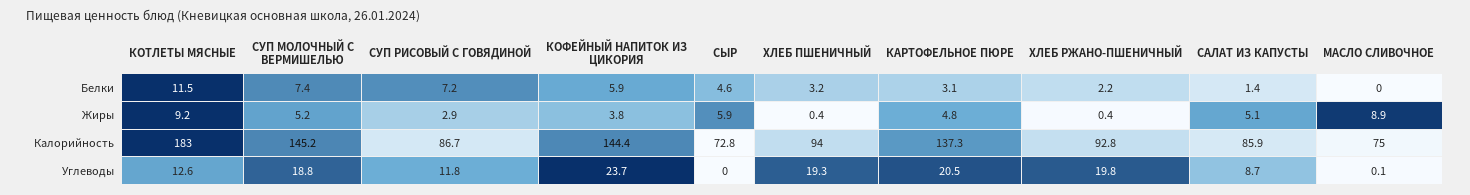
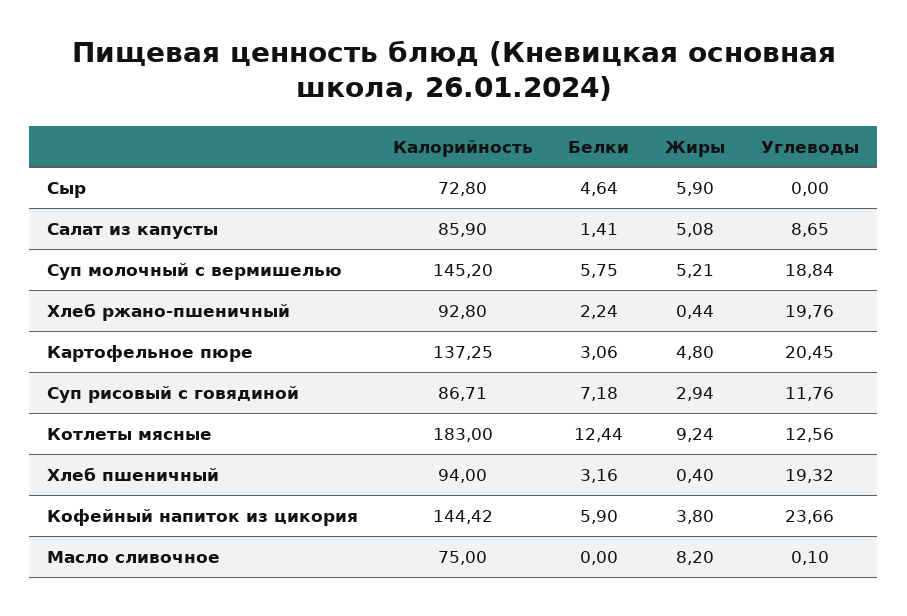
КОТЛЕТЫ МЯСНЫЕ, Белки: 11.5 -> 12.44
СУП МОЛОЧНЫЙ С ВЕРМИШЕЛЬЮ, Белки: 7.4 -> 5.75
МАСЛО СЛИВОЧНОЕ, Жиры: 8.9 -> 8.2

